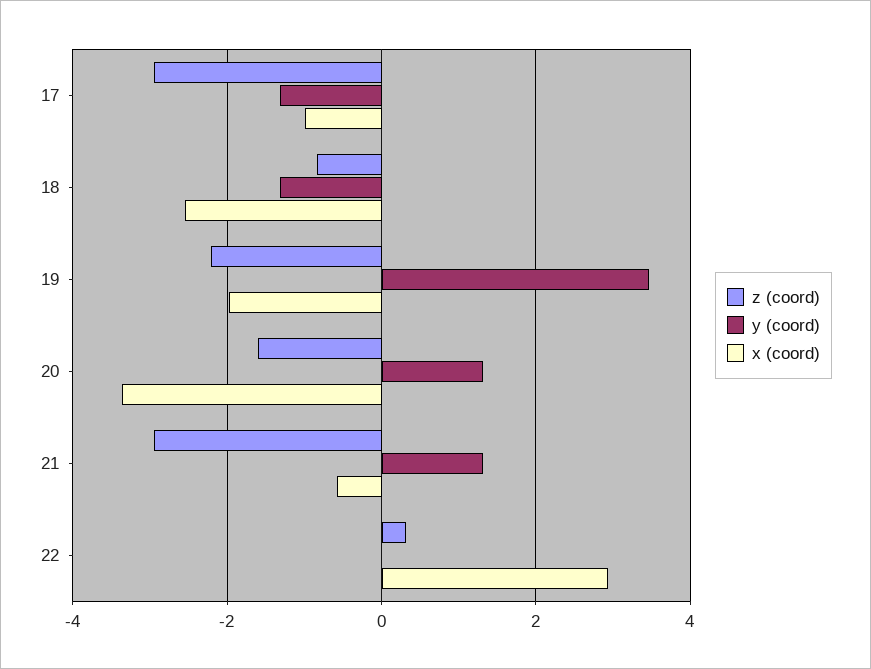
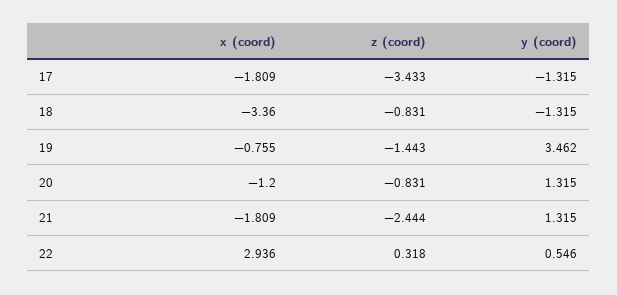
z (coord), 17: -3 -> -3.433
x (coord), 17: -1 -> -1.809
x (coord), 18: -2.6 -> -3.36
z (coord), 19: -2.2 -> -1.443
x (coord), 19: -2 -> -0.755
z (coord), 20: -1.6 -> -0.831
x (coord), 20: -3.4 -> -1.2
z (coord), 21: -3 -> -2.444
x (coord), 21: -0.6 -> -1.809
y (coord), 22: 0 -> 0.546

